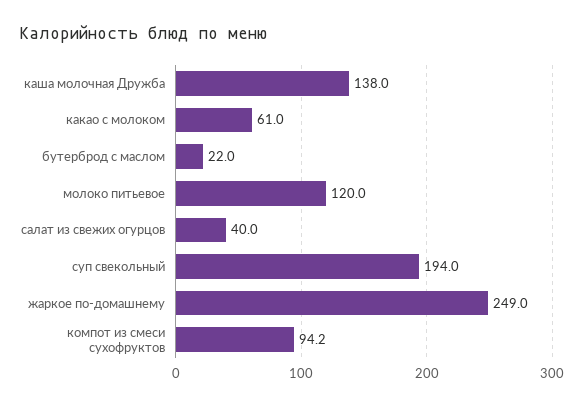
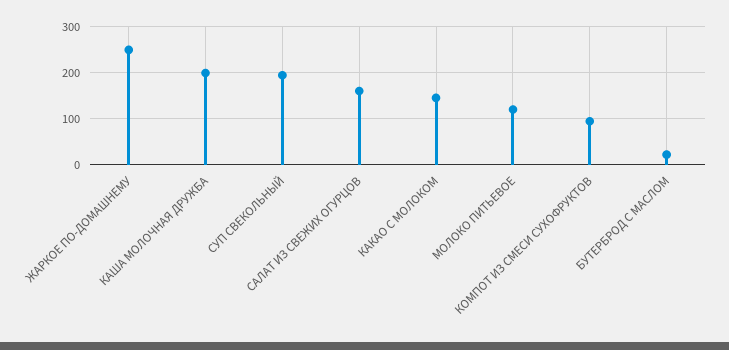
каша молочная Дружба: 138 -> 200
какао с молоком: 61 -> 140
салат из свежих огурцов: 40 -> 160

